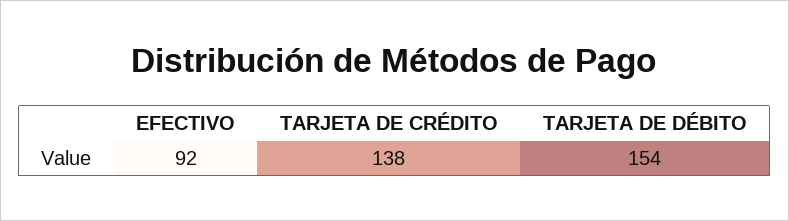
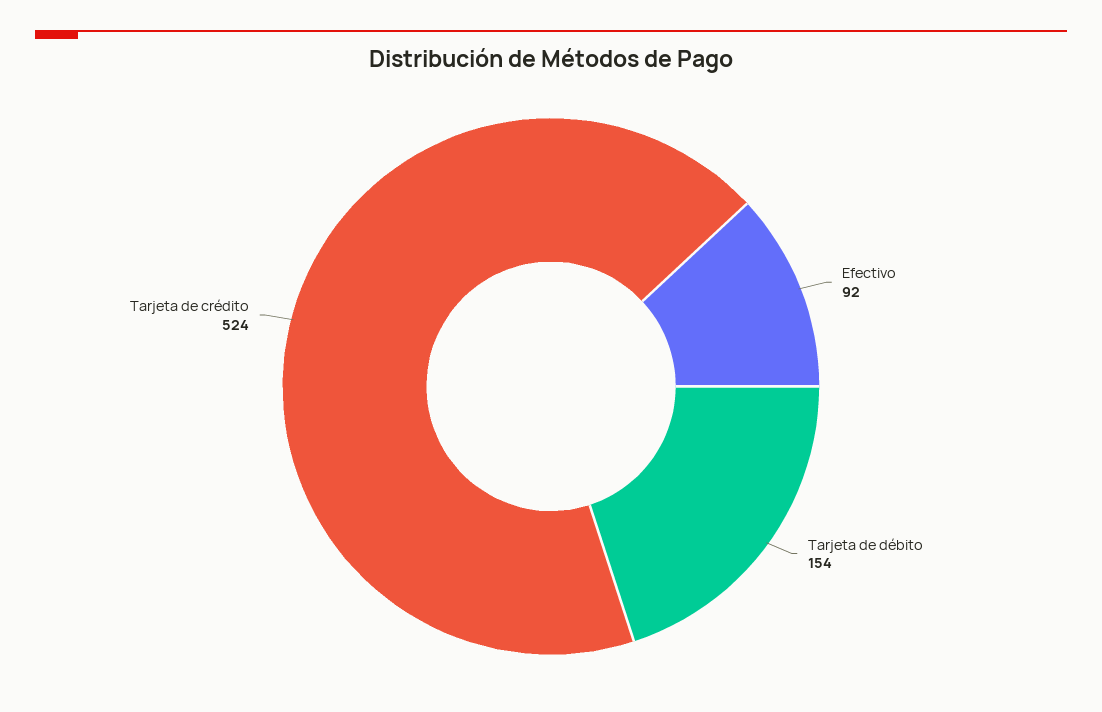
TARJETA DE CRÉDITO: 138 -> 524

